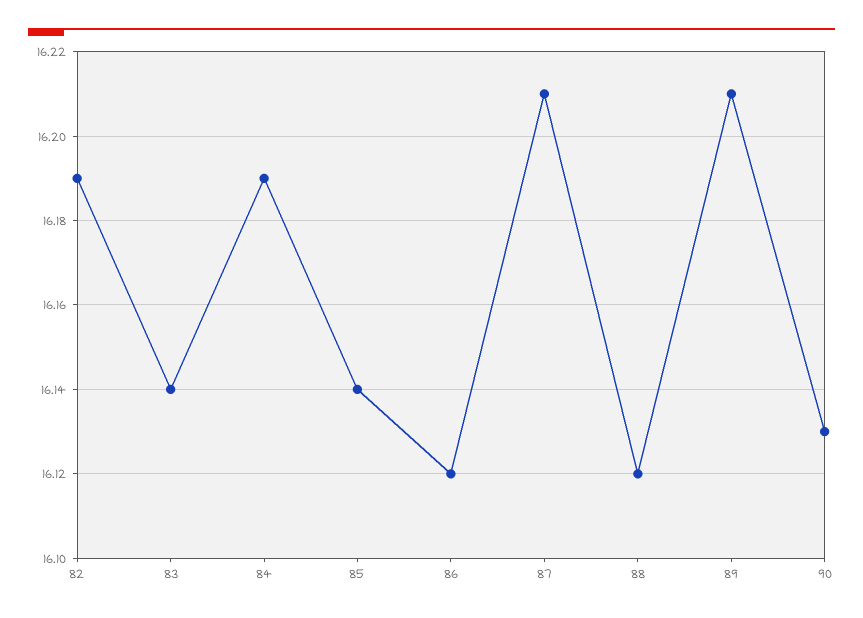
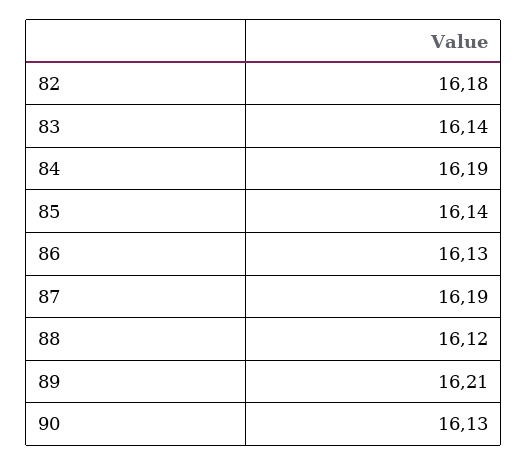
82: 16.19 -> 16.18
86: 16.12 -> 16.13
87: 16.21 -> 16.19

